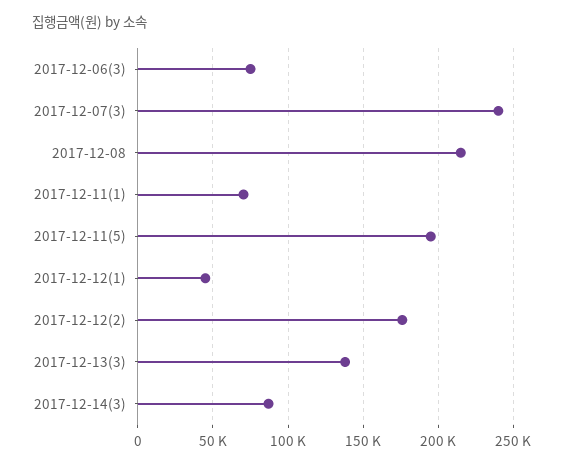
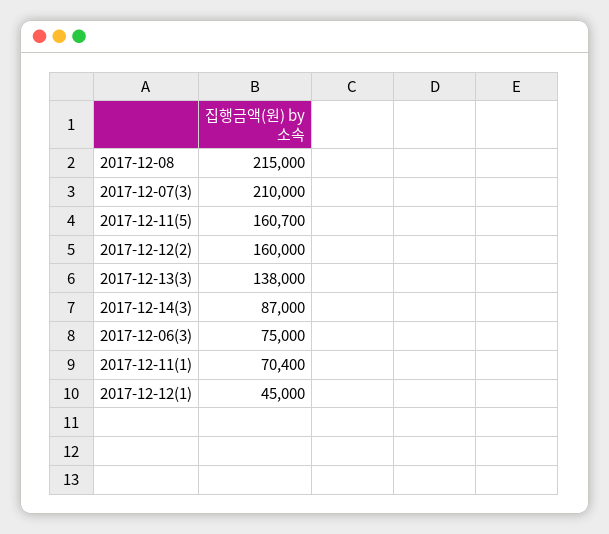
2017-12-07(3): 240000 -> 210000
2017-12-11(5): 195000 -> 160700
2017-12-12(2): 175000 -> 160000

